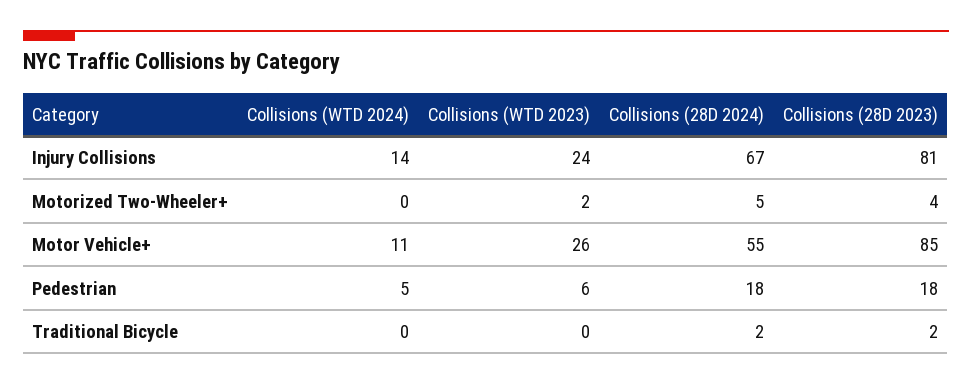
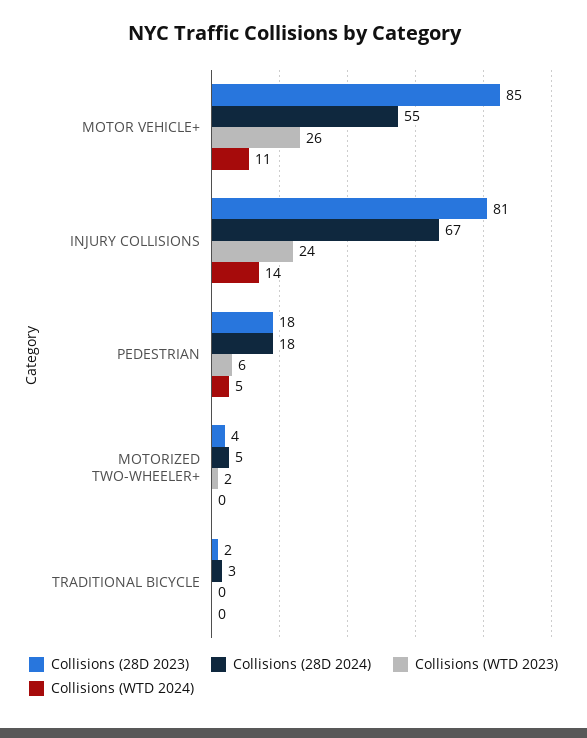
Collisions (28D 2024), Traditional Bicycle: 2 -> 3

